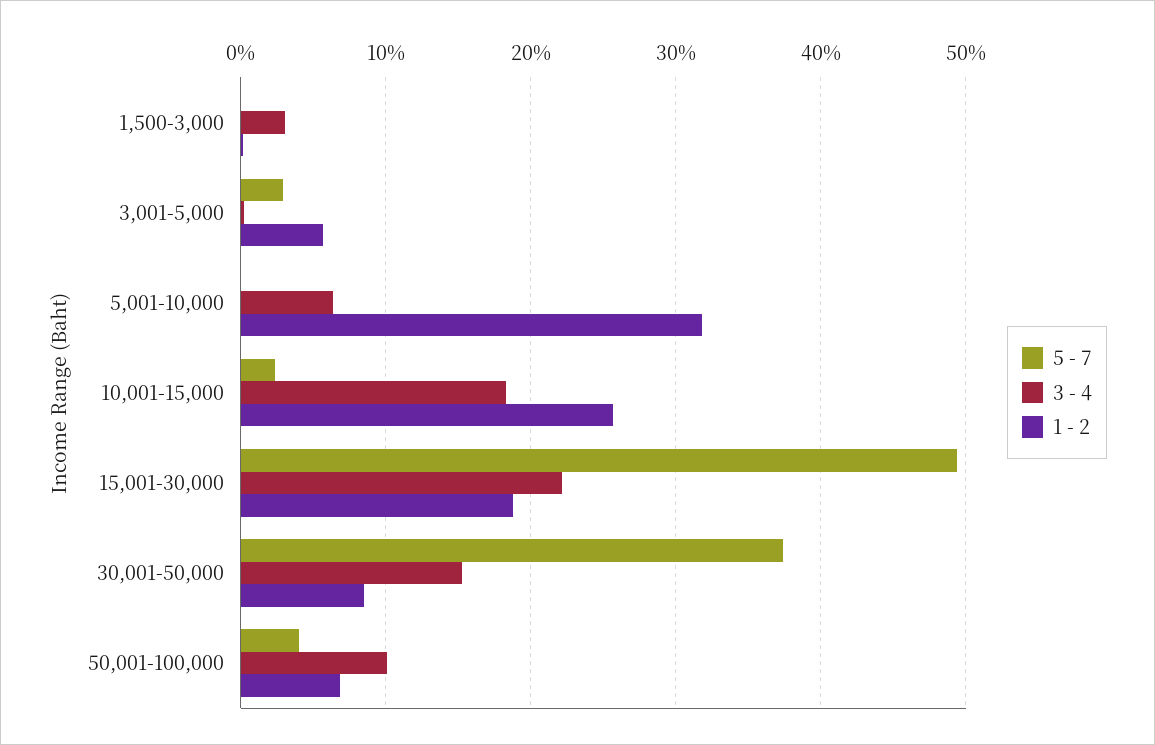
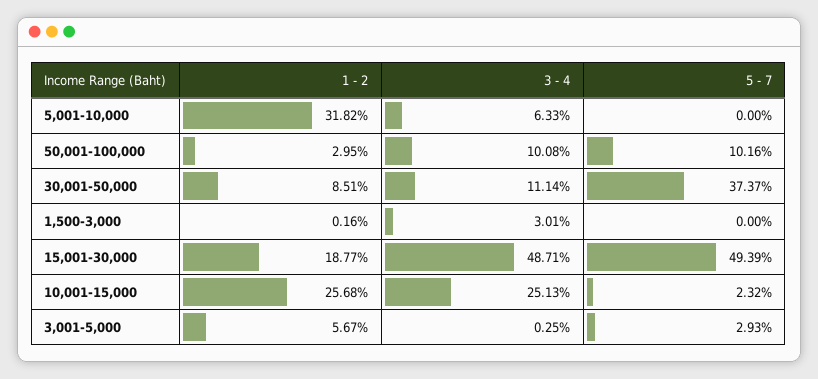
3 - 4, 10,001-15,000: 18 -> 25.13
3 - 4, 15,001-30,000: 22 -> 48.71
3 - 4, 30,001-50,000: 15 -> 11.14
5 - 7, 50,001-100,000: 4 -> 10.16
1 - 2, 50,001-100,000: 7 -> 2.95

